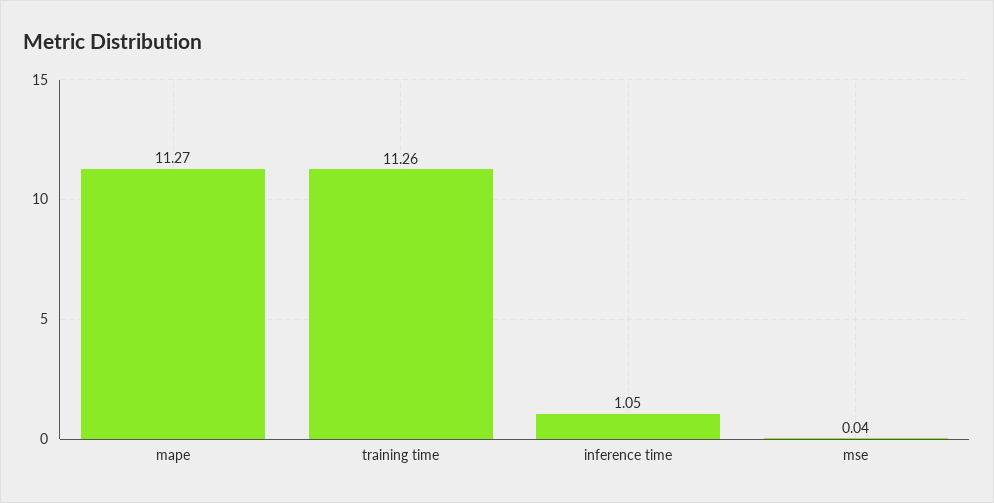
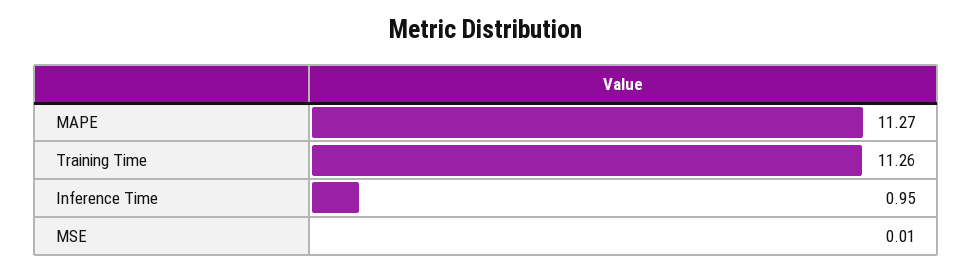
inference time: 1.05 -> 0.95
mse: 0.04 -> 0.01

